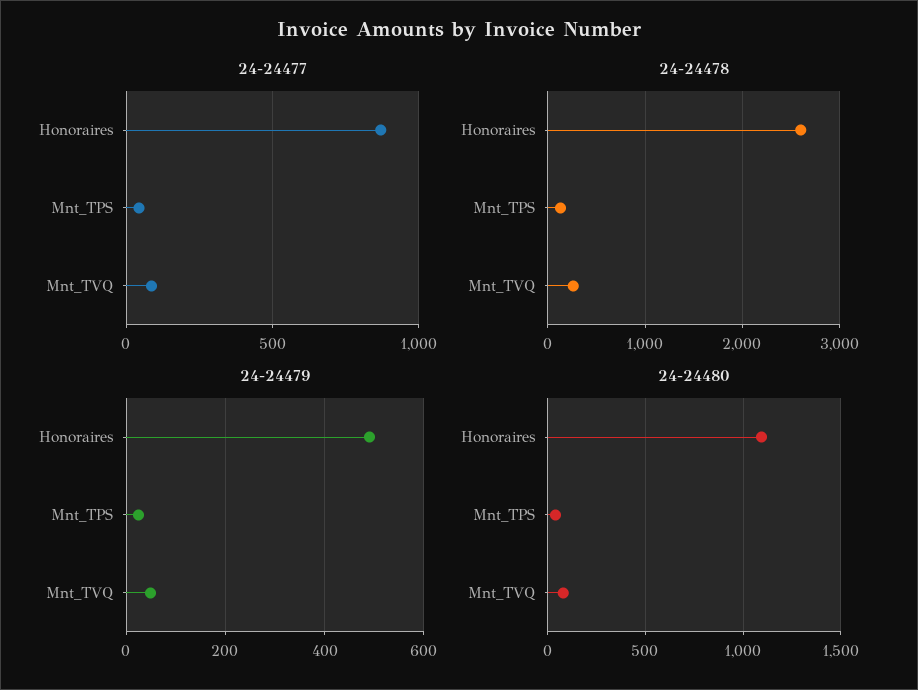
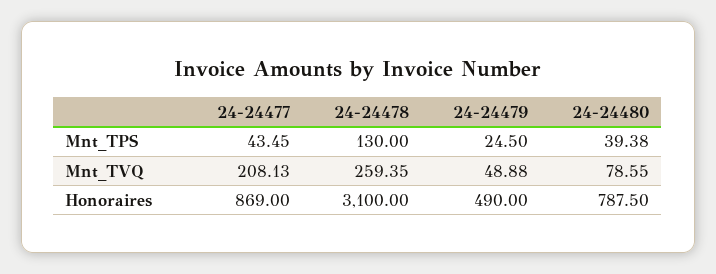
24-24477, Mnt_TVQ: 100 -> 208.13
24-24478, Honoraires: 2600 -> 3100
24-24480, Honoraires: 1100 -> 787.5

